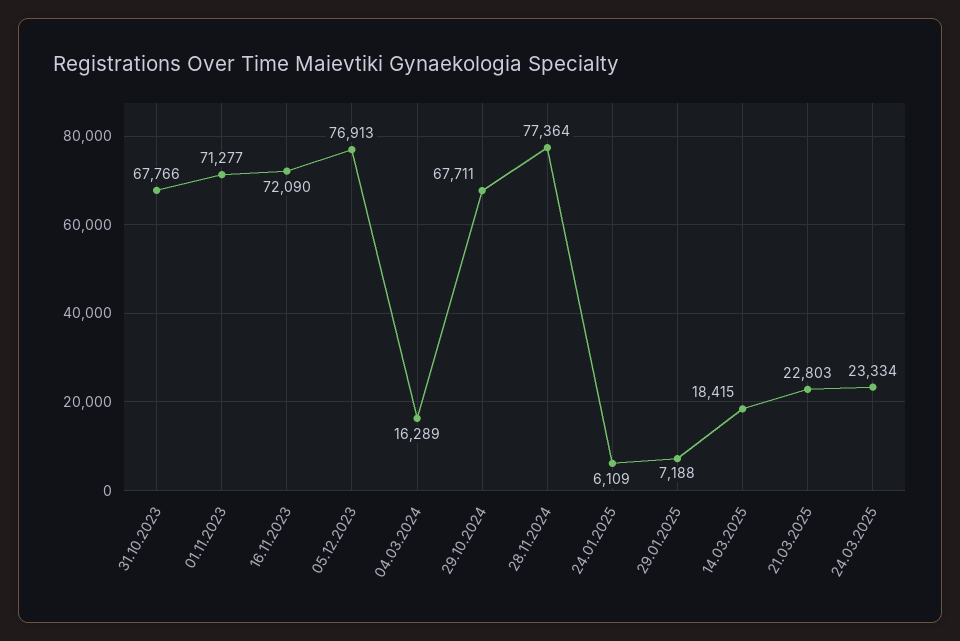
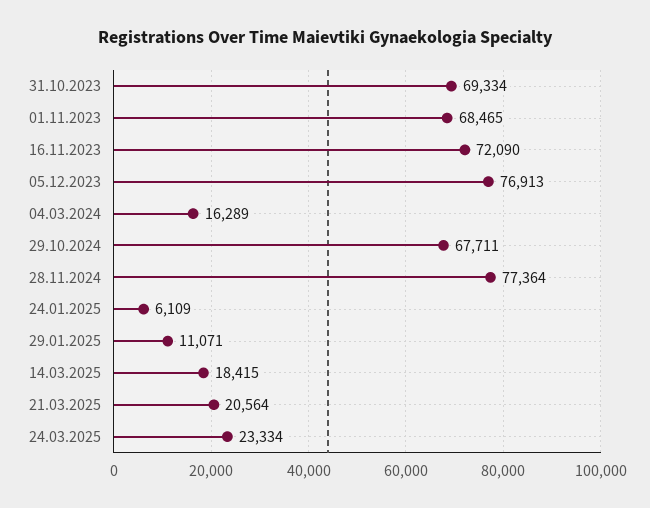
31.10.2023: 67766 -> 69334
01.11.2023: 71277 -> 68465
29.01.2025: 7188 -> 11071
21.03.2025: 22803 -> 20564

